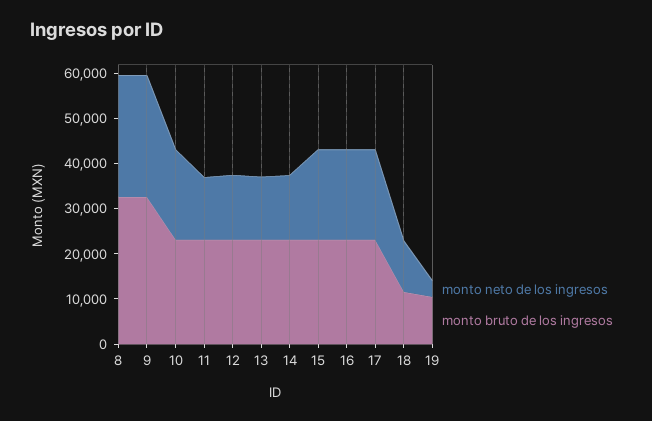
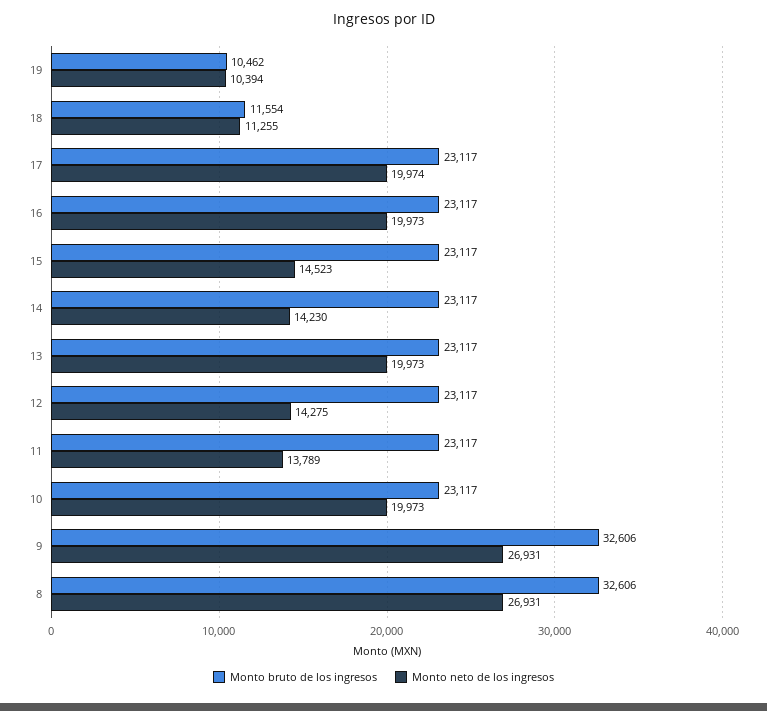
monto neto de los ingresos, 13: 14000 -> 19973
monto neto de los ingresos, 15: 20000 -> 14523
monto neto de los ingresos, 19: 4000 -> 10394

